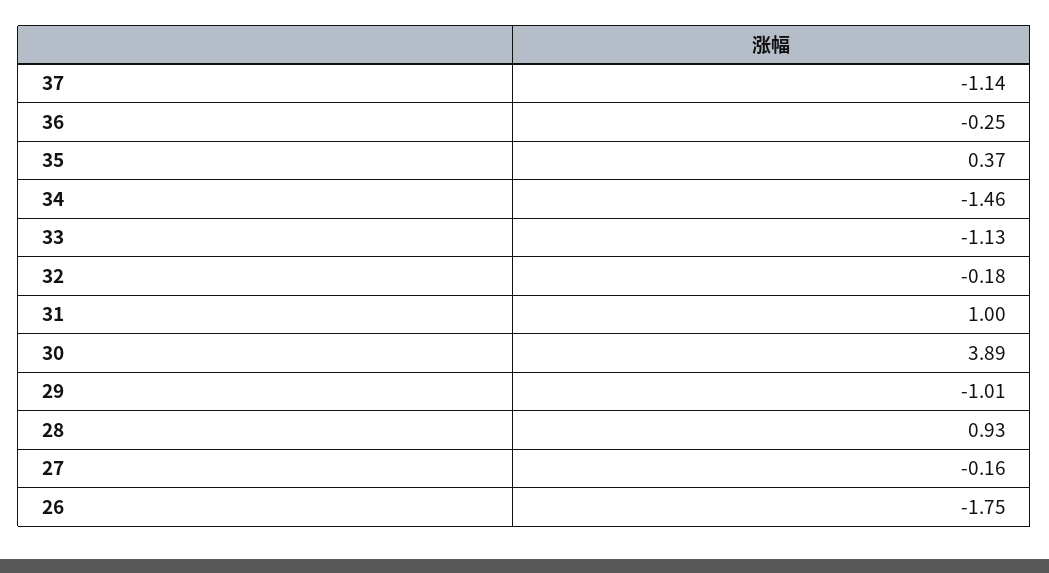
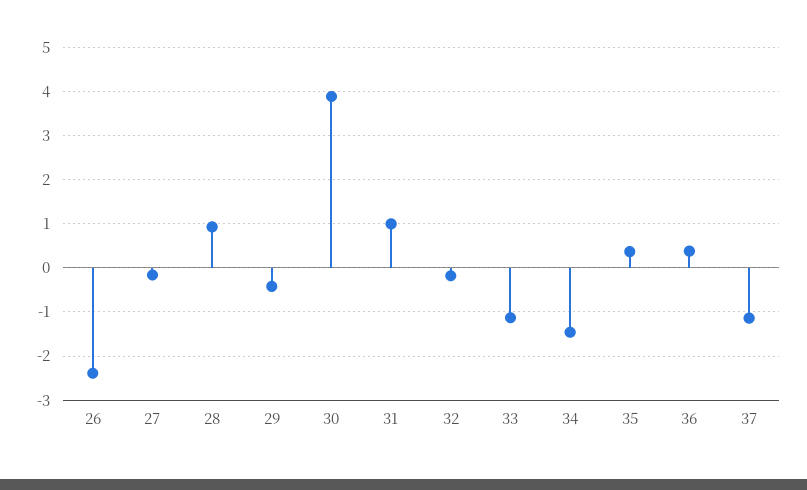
36: -0.25 -> 0.4
29: -1.01 -> -0.4
26: -1.75 -> -2.4

